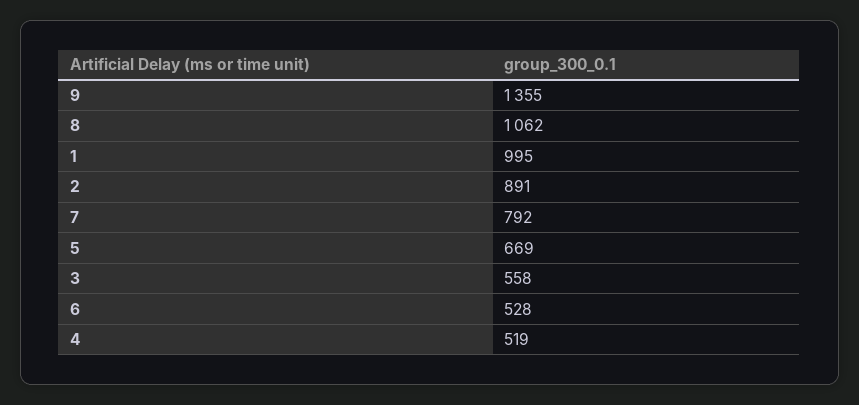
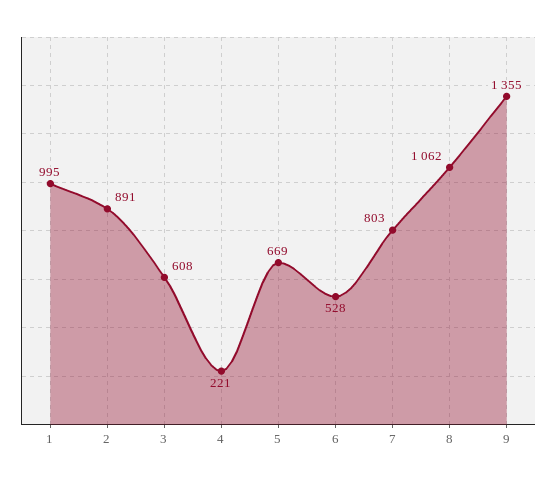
7: 792 -> 803
3: 558 -> 608
4: 519 -> 221

